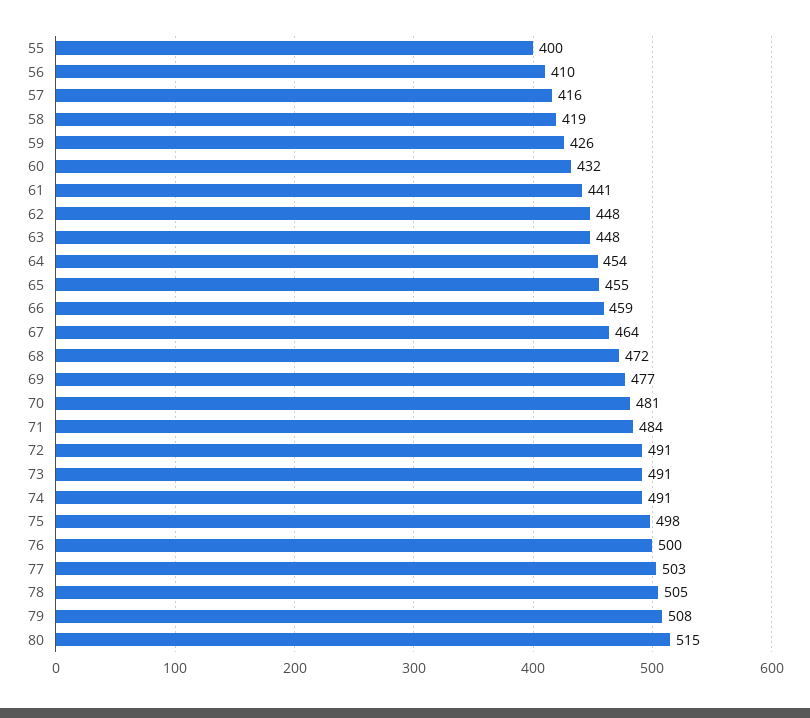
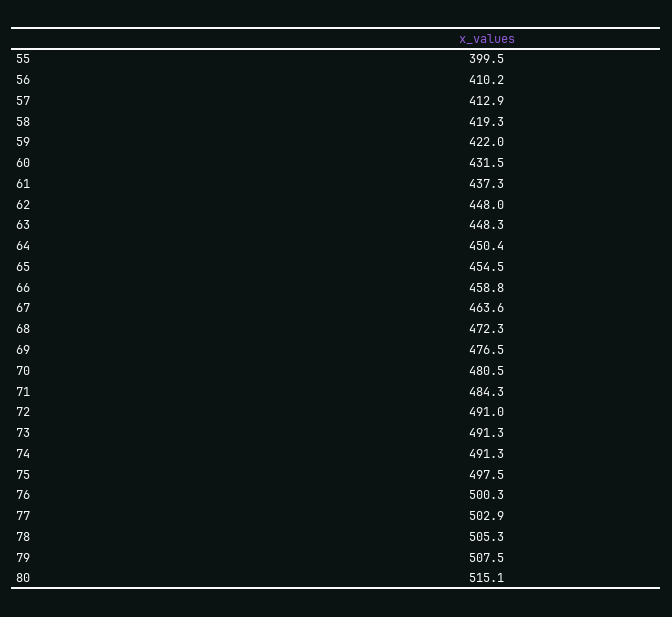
57: 416 -> 412.9
59: 426 -> 422
61: 441 -> 437.3
64: 454 -> 450.4

